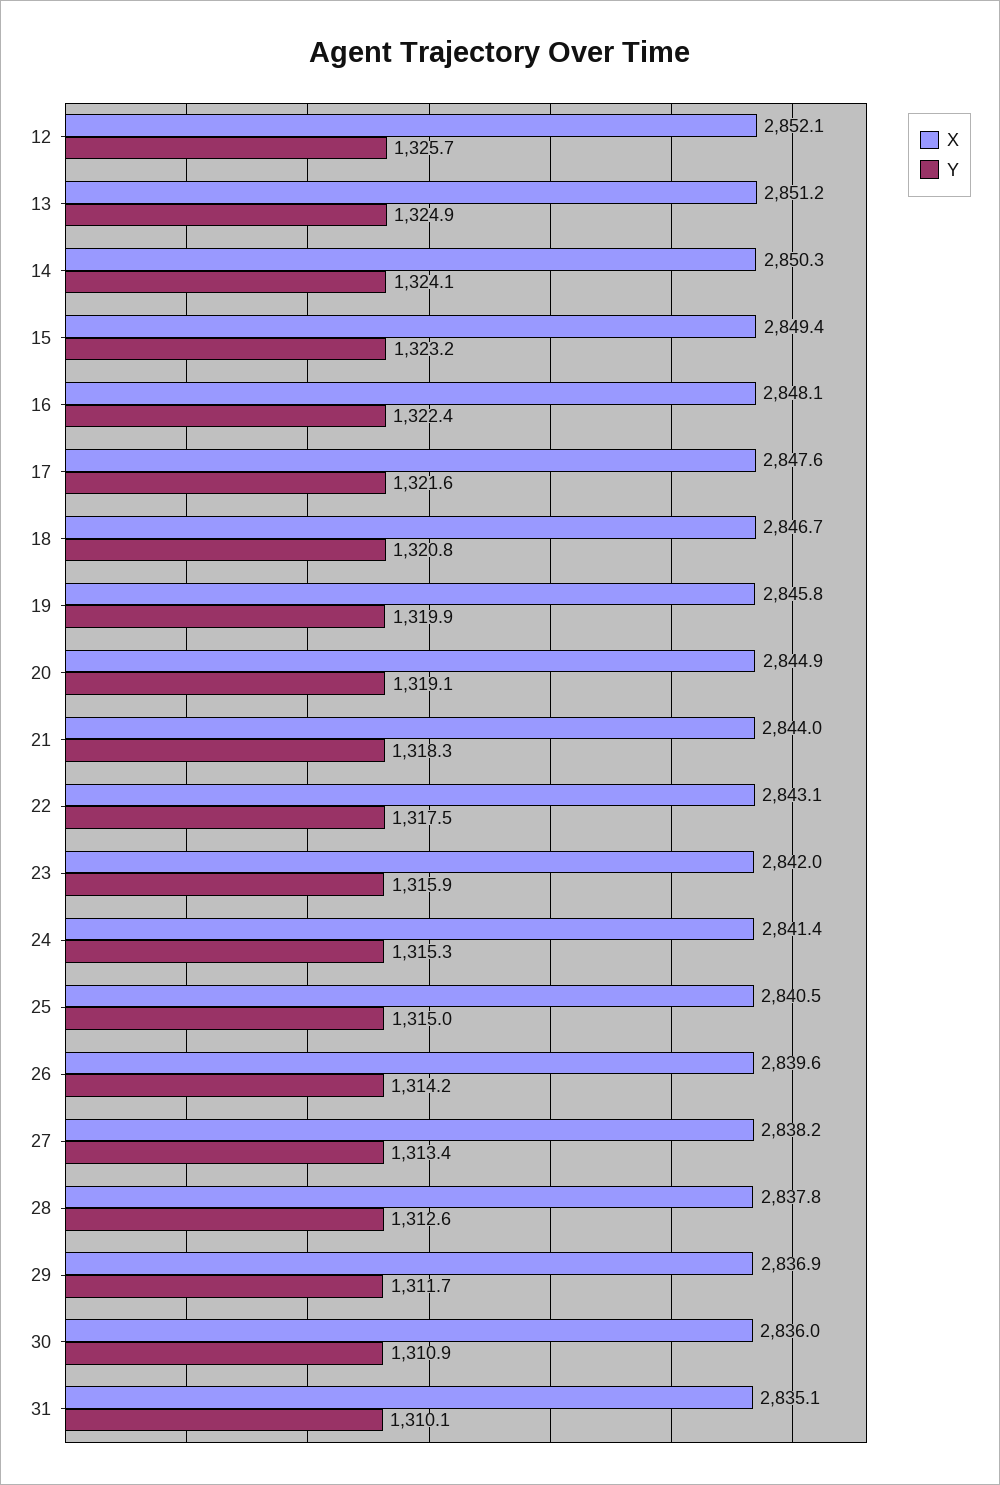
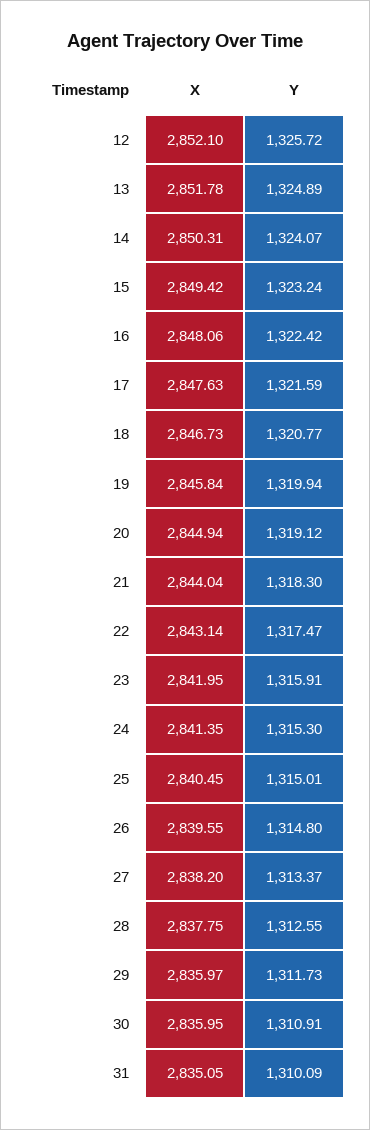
X, 13: 2851.2 -> 2851.78
Y, 26: 1314.2 -> 1314.8
X, 29: 2836.9 -> 2835.97

